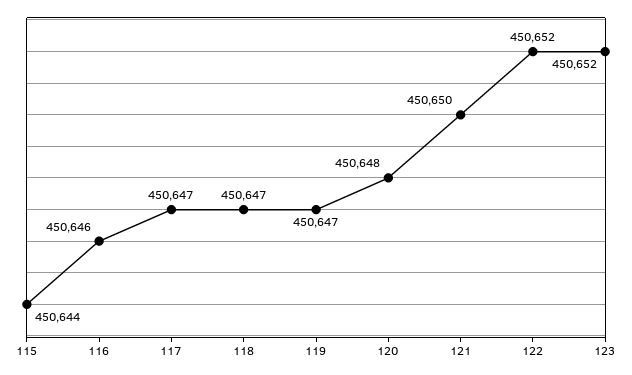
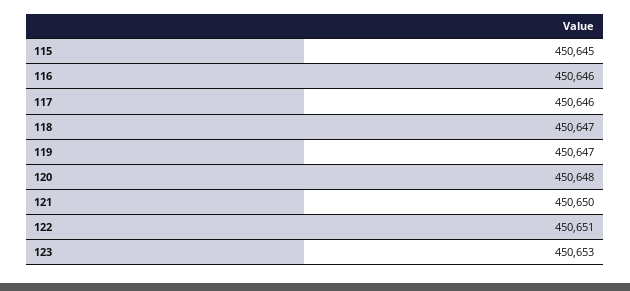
115: 450644 -> 450645
117: 450647 -> 450646
122: 450652 -> 450651
123: 450652 -> 450653

